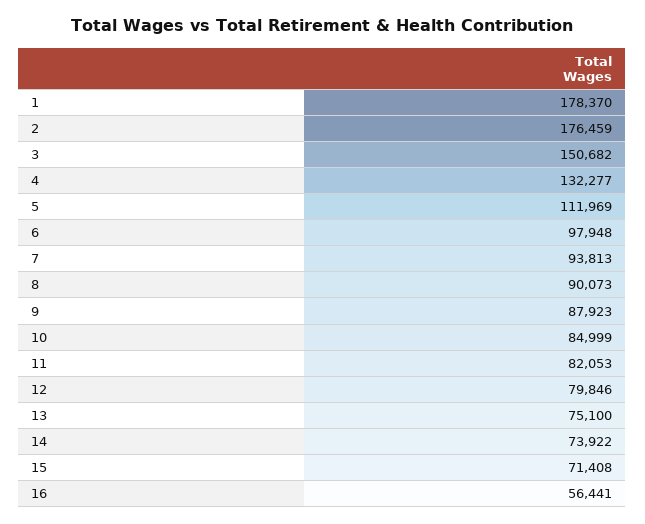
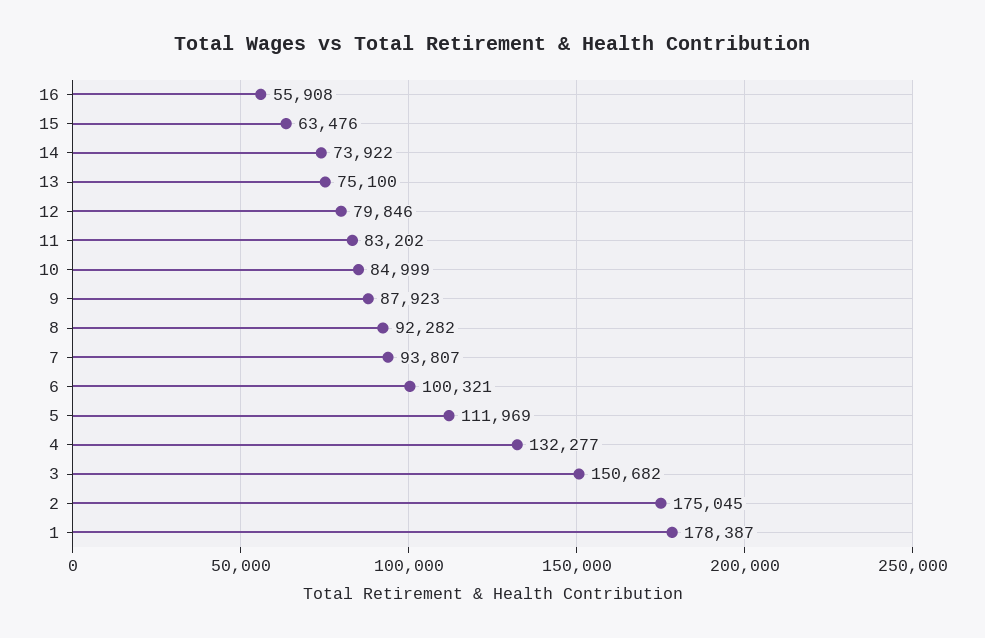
1: 178370 -> 178387
2: 176459 -> 175045
6: 97948 -> 100321
7: 93813 -> 93807
8: 90073 -> 92282
11: 82053 -> 83202
15: 71408 -> 63476
16: 56441 -> 55908

